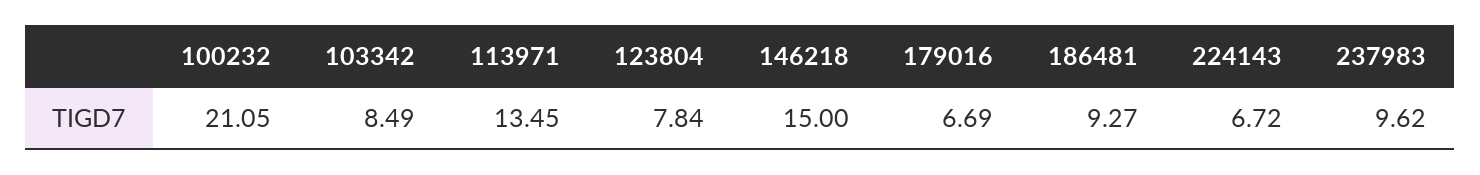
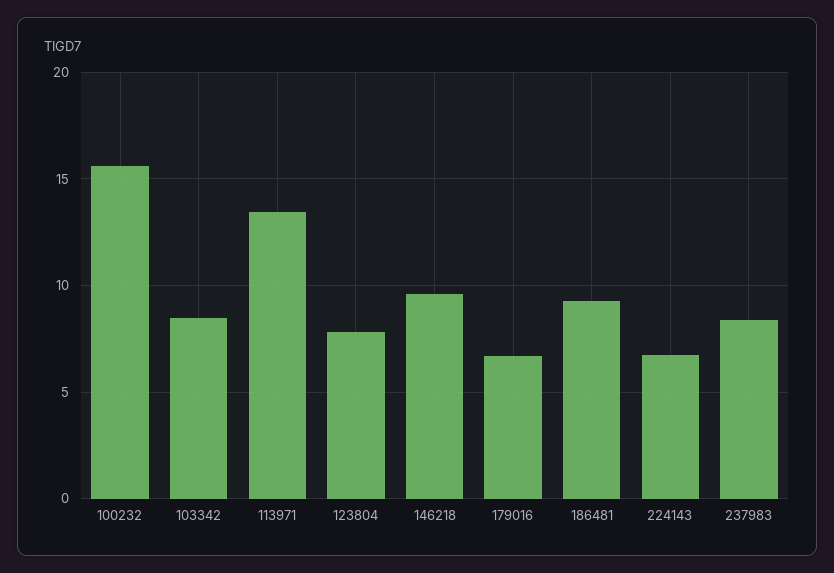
100232: 21.05 -> 15.5
146218: 15 -> 9.5
237983: 9.62 -> 8.5

